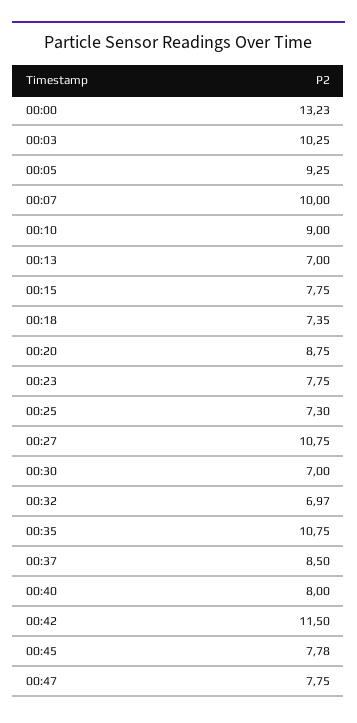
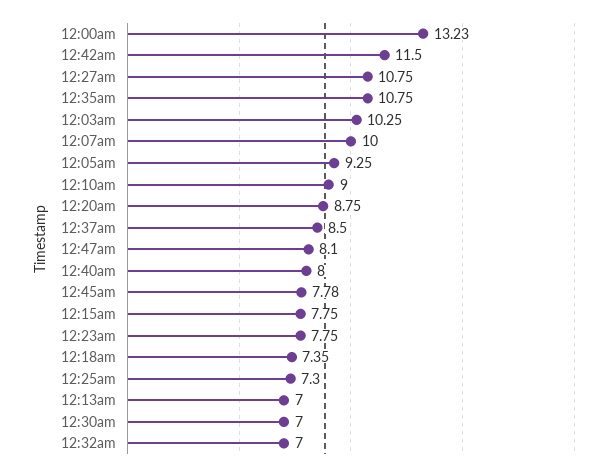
00:32: 6.97 -> 7
00:47: 7.75 -> 8.1

